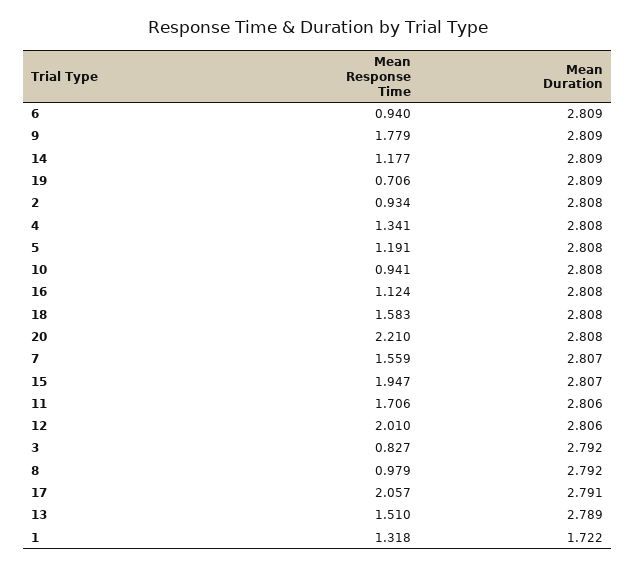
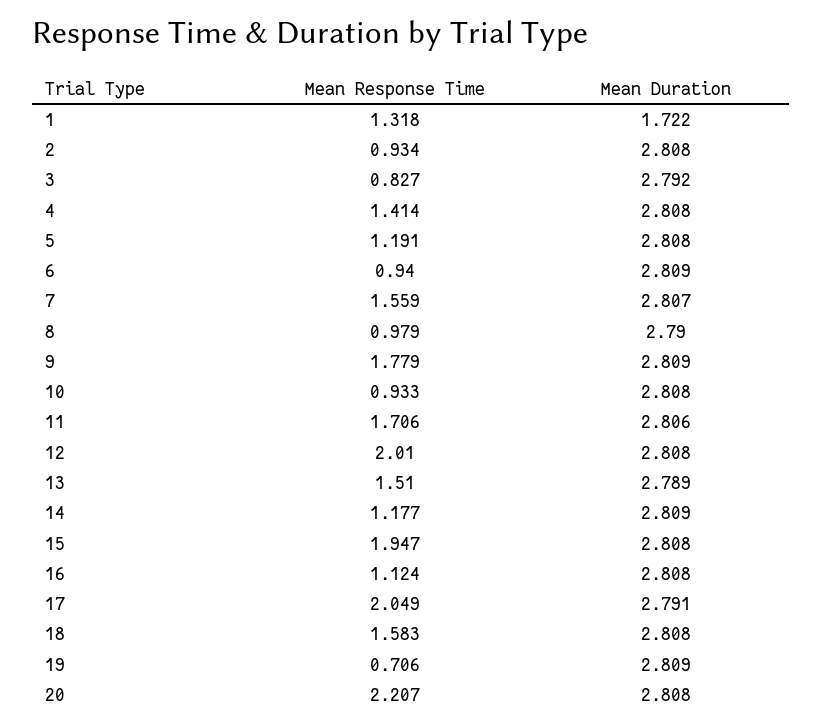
Mean Response Time, 4: 1.341 -> 1.414
Mean Response Time, 10: 0.941 -> 0.933
Mean Response Time, 20: 2.21 -> 2.207
Mean Duration, 15: 2.807 -> 2.808
Mean Duration, 12: 2.806 -> 2.808
Mean Duration, 8: 2.792 -> 2.79
Mean Response Time, 17: 2.057 -> 2.049

